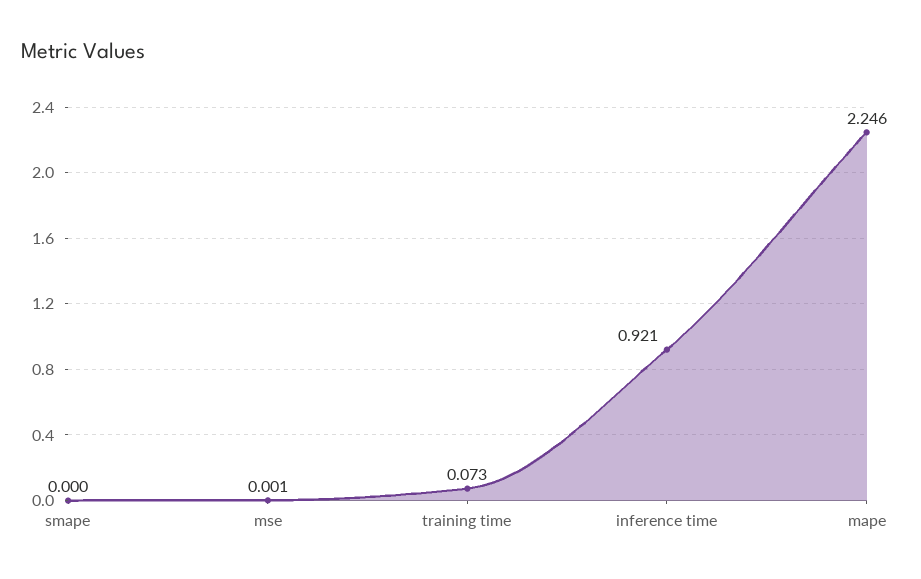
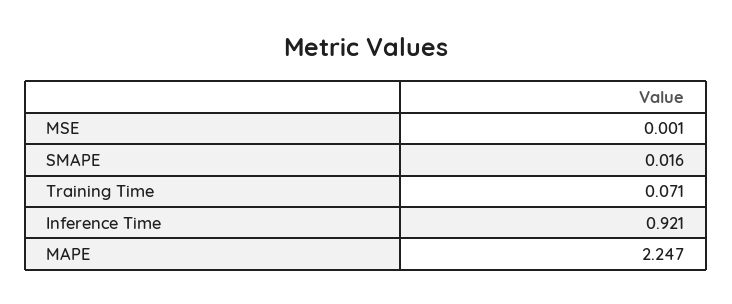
smape: 0 -> 0.016
training time: 0.073 -> 0.071
mape: 2.246 -> 2.247

